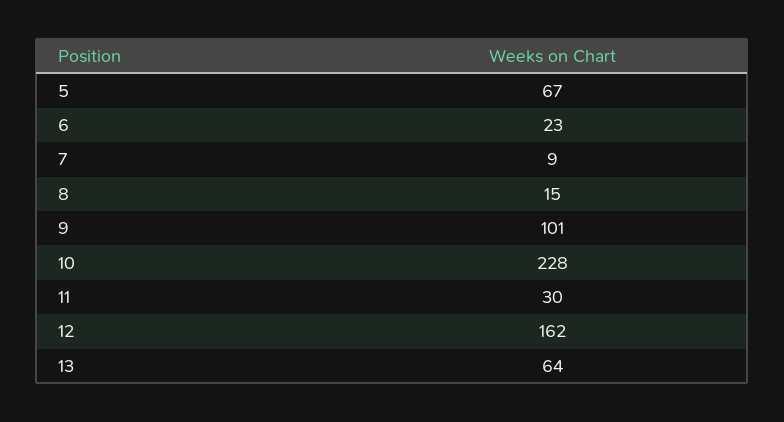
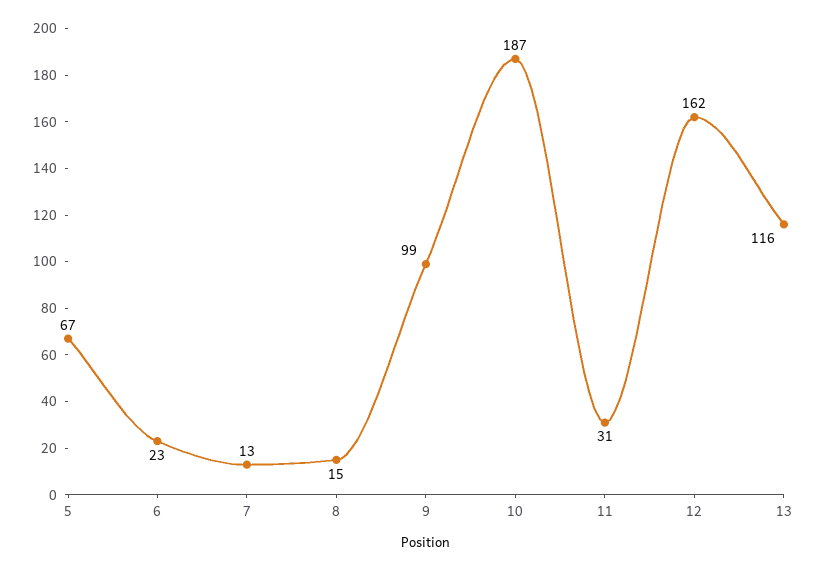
7: 9 -> 13
9: 101 -> 99
10: 228 -> 187
11: 30 -> 31
13: 64 -> 116

